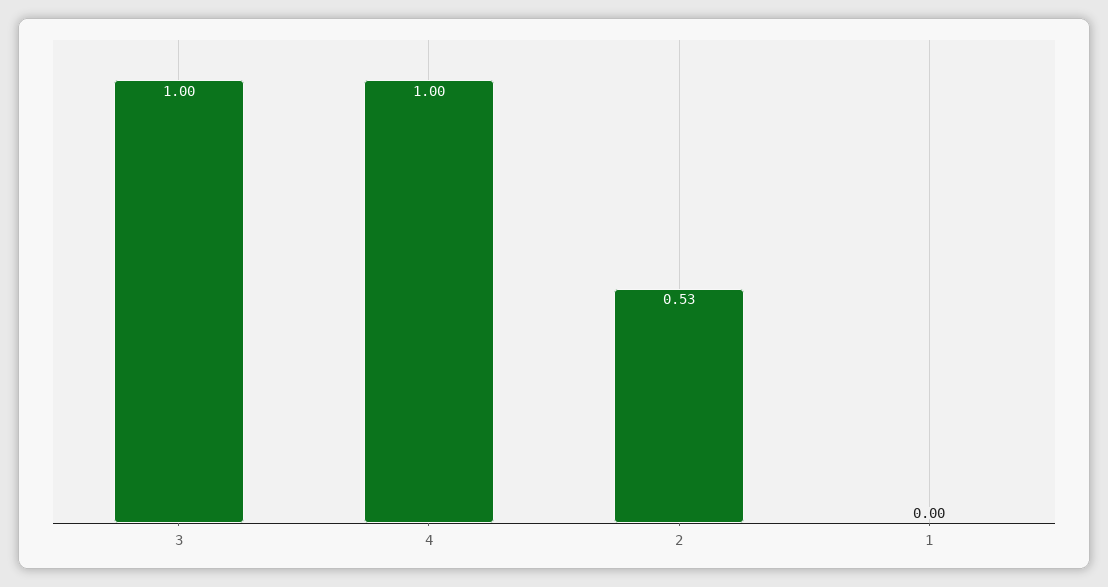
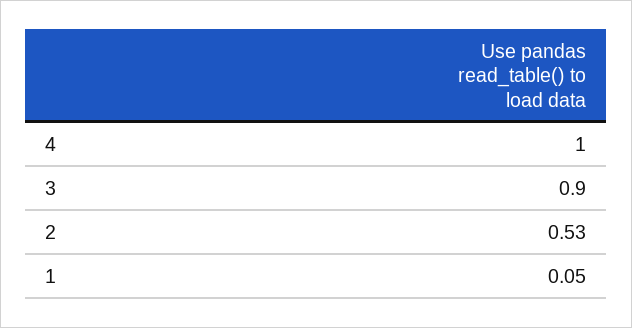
3: 1 -> 0.9
1: 0 -> 0.05

